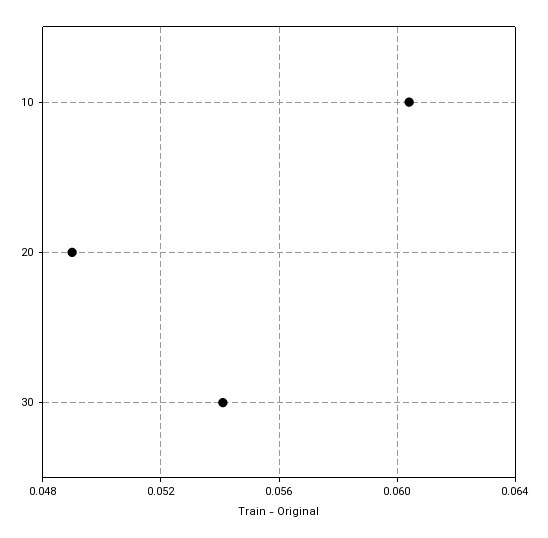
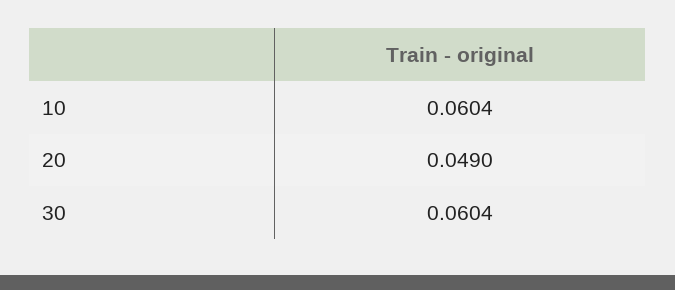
30: 0.054 -> 0.0604

